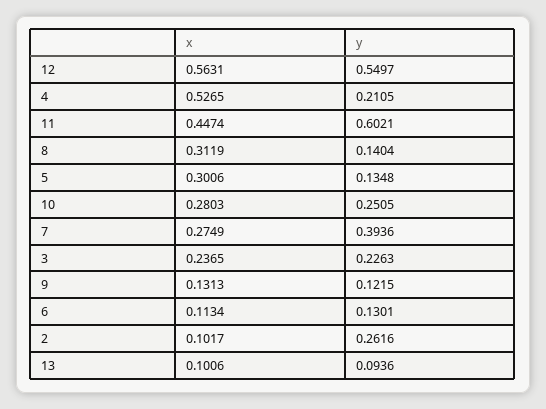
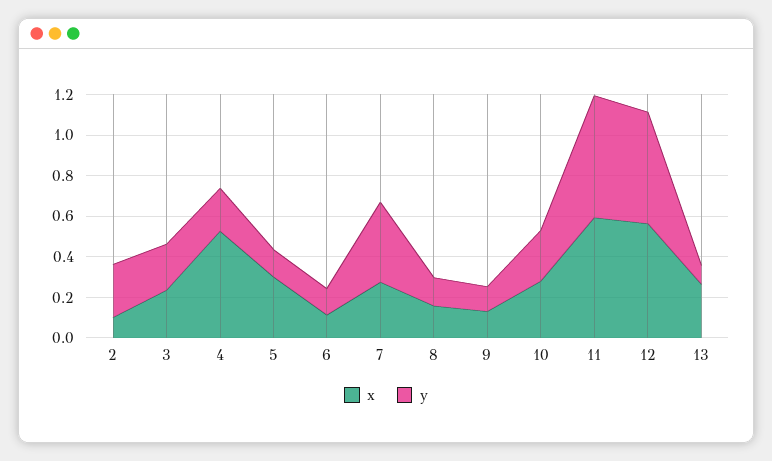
x, 11: 0.4474 -> 0.6
x, 8: 0.3119 -> 0.15
x, 13: 0.1006 -> 0.25

